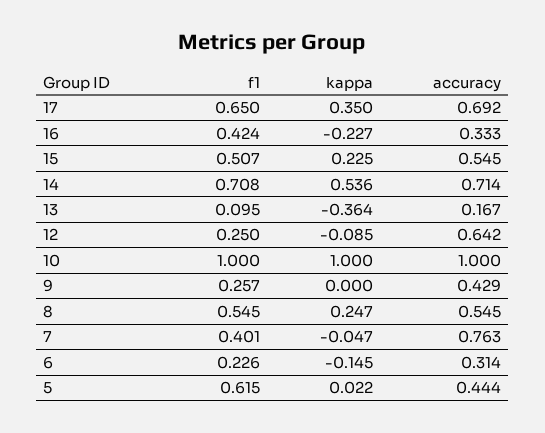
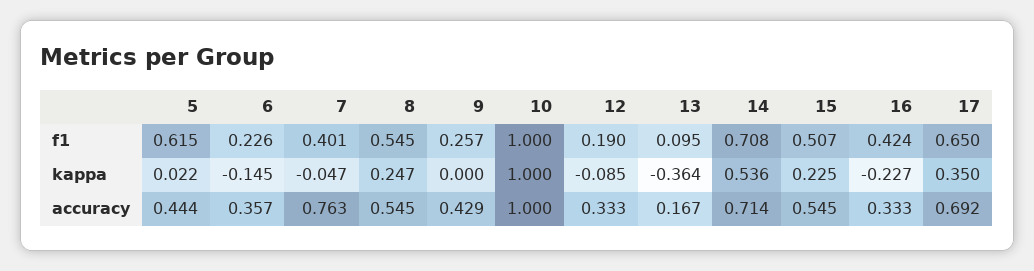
f1, 12: 0.25 -> 0.19
accuracy, 12: 0.642 -> 0.333
accuracy, 6: 0.314 -> 0.357

